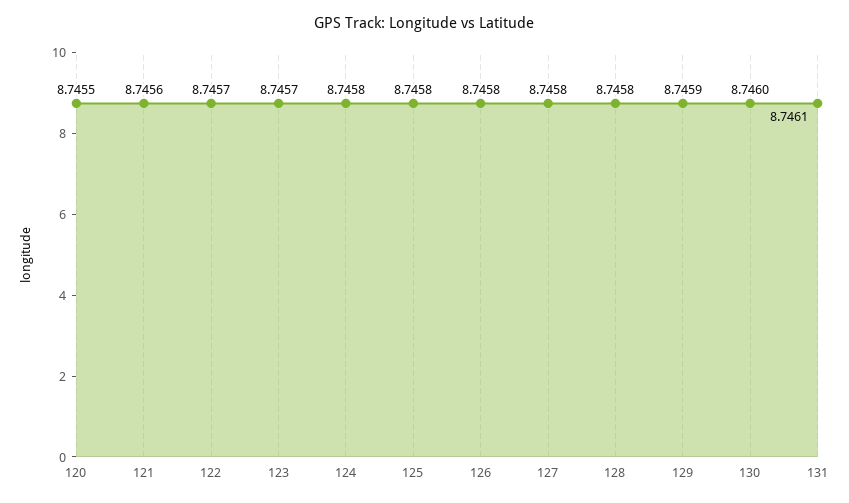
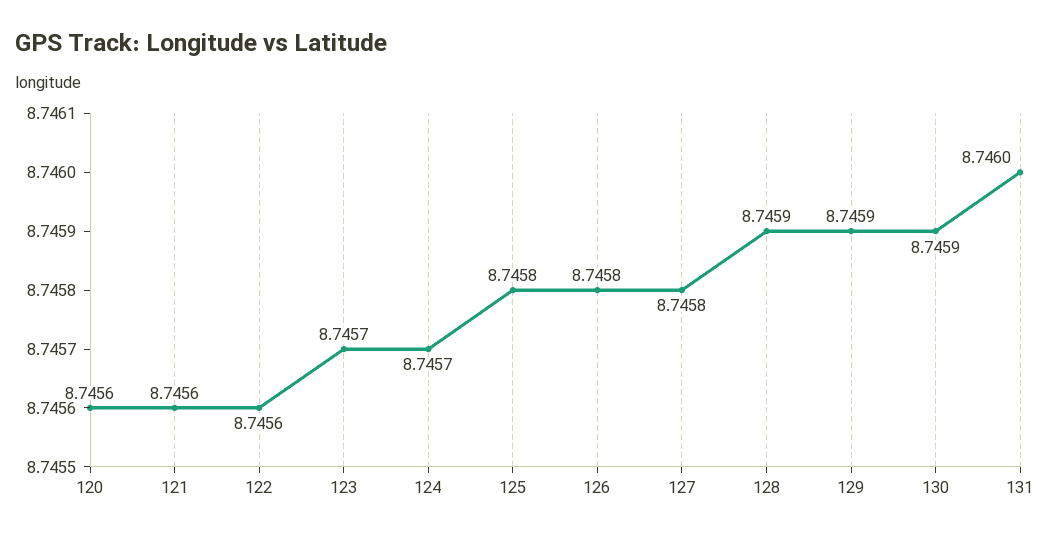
120: 8.7455 -> 8.7456
122: 8.7457 -> 8.7456
124: 8.7458 -> 8.7457
128: 8.7458 -> 8.7459
130: 8.746 -> 8.7459
131: 8.7461 -> 8.746

